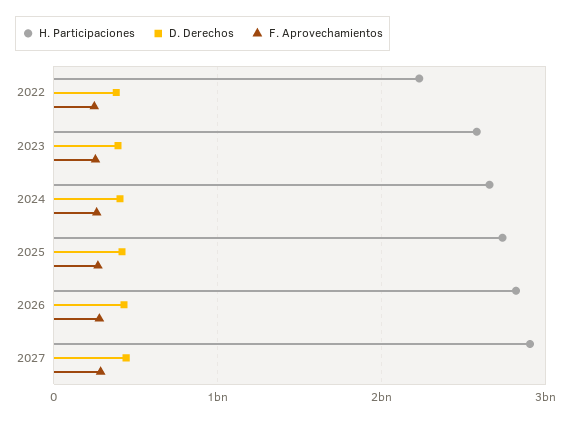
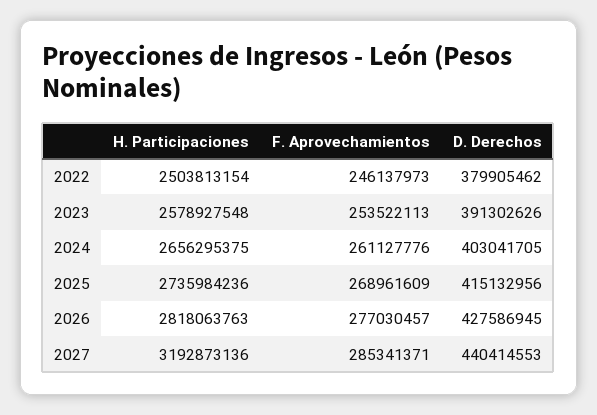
H. Participaciones, 2022: 2200000000 -> 2503813154
H. Participaciones, 2027: 2900000000 -> 3192873136

